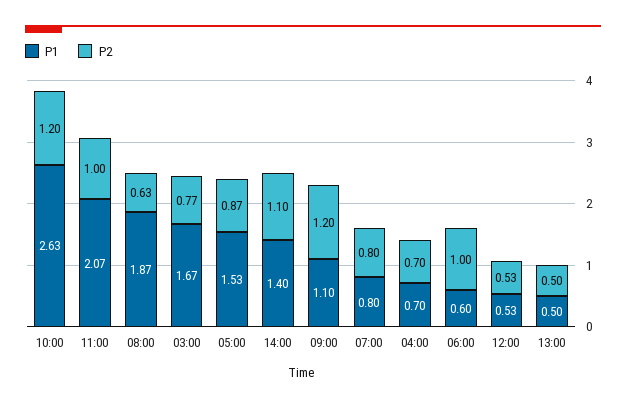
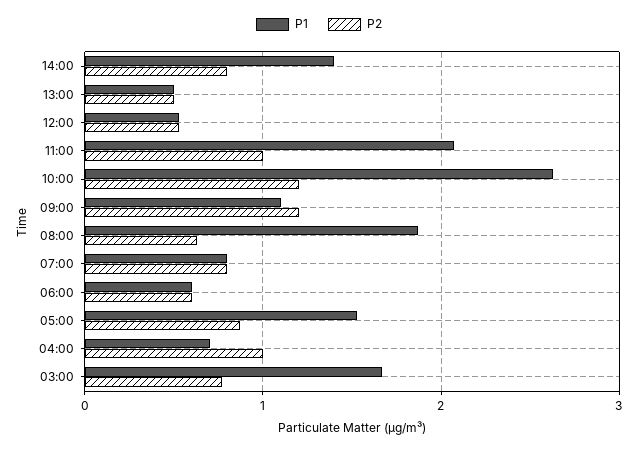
P2, 14:00: 1.1 -> 0.8
P2, 04:00: 0.7 -> 1
P2, 06:00: 1 -> 0.6

